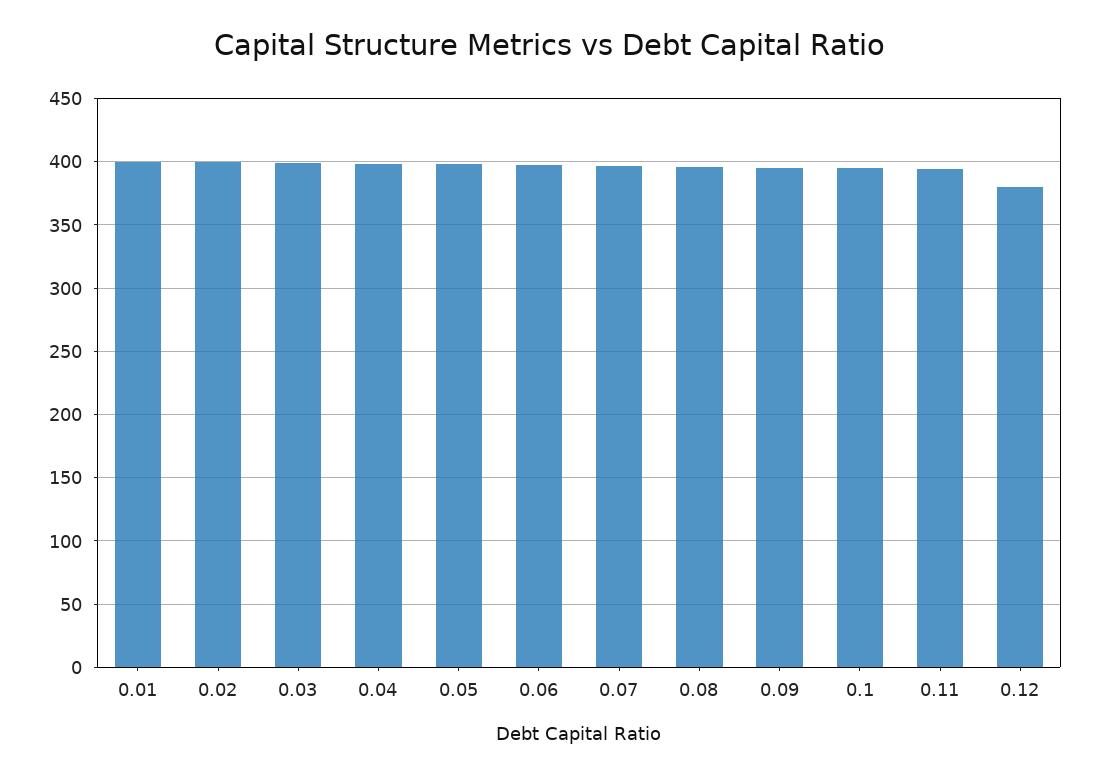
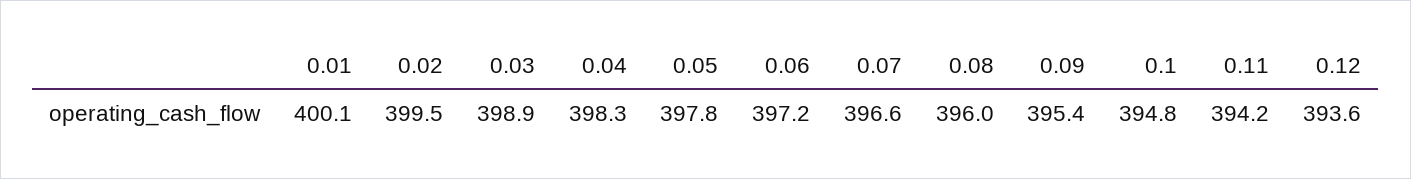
0.12: 380 -> 393.6

